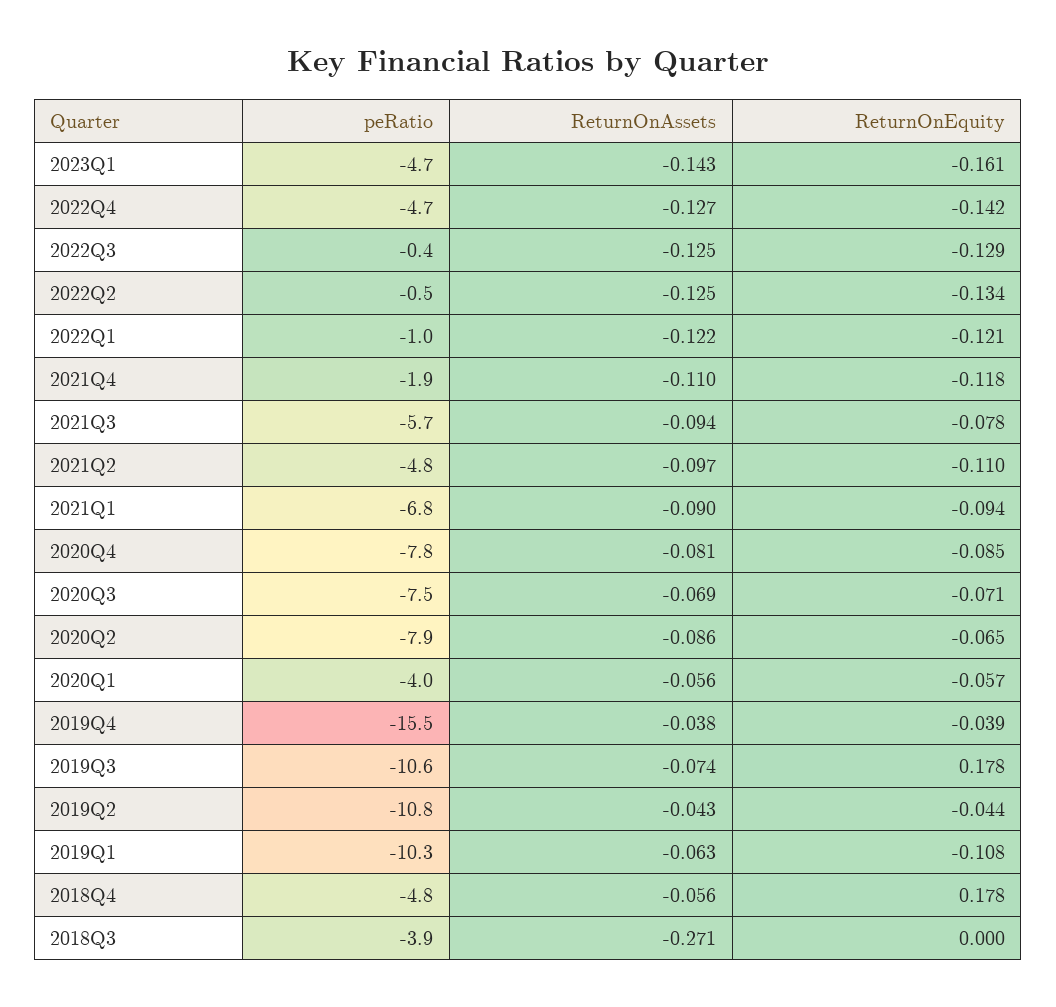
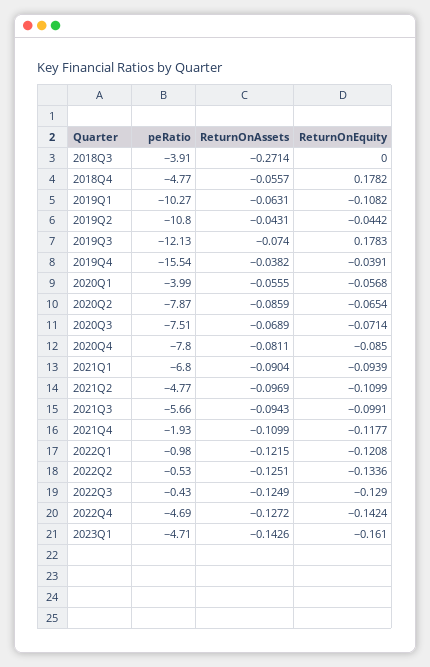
ReturnOnEquity, 2021Q3: -0.078 -> -0.0991
peRatio, 2019Q3: -10.6 -> -12.13

